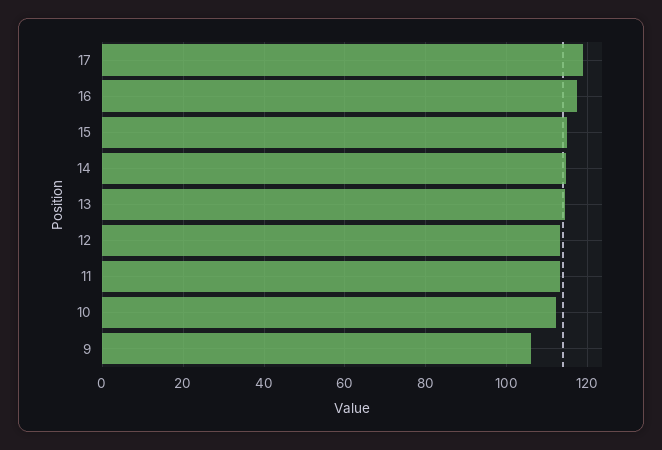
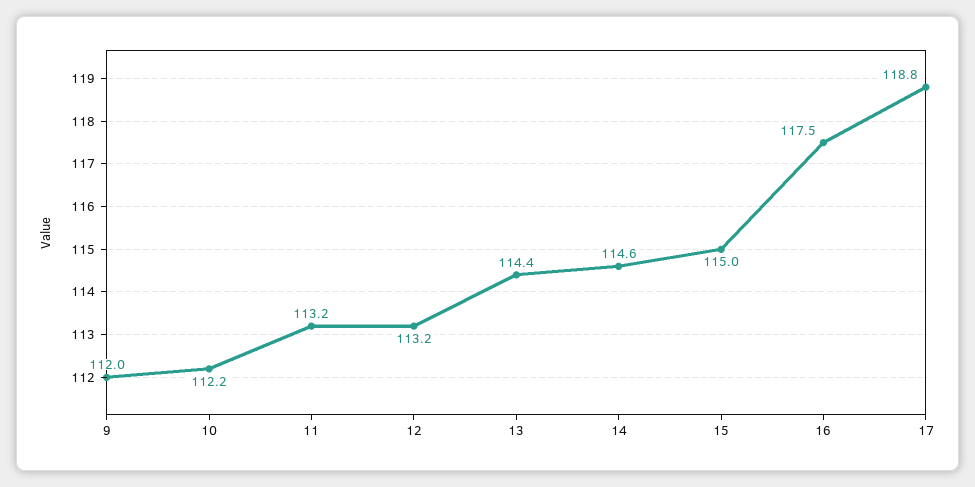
9: 106 -> 112

